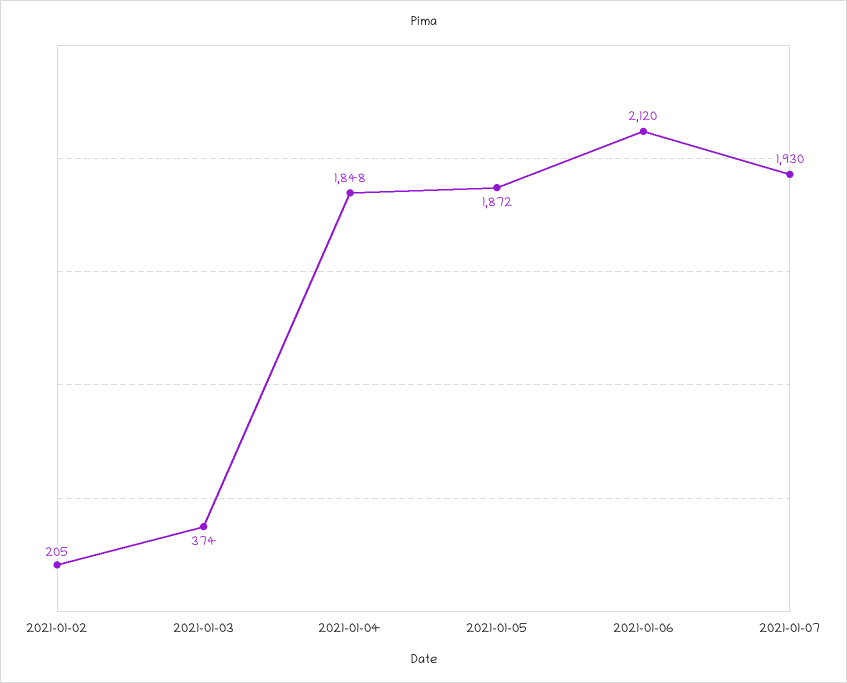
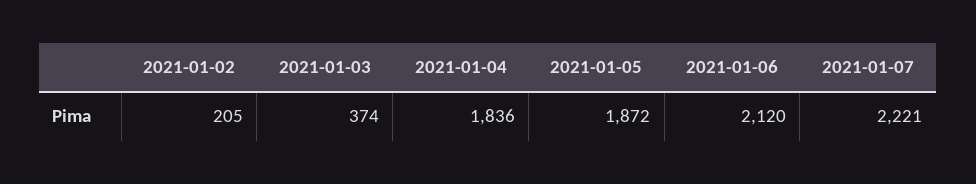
2021-01-04: 1848 -> 1836
2021-01-07: 1930 -> 2221

